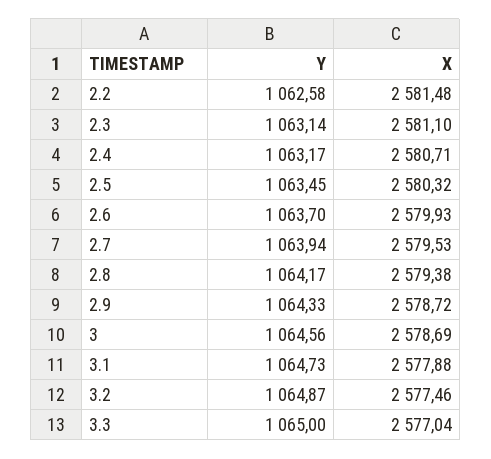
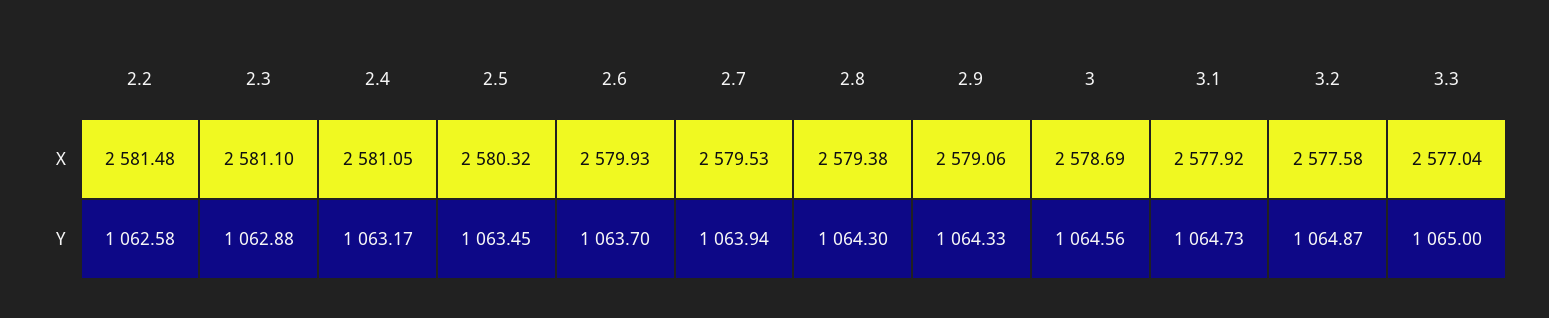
Y, 2.3: 1063.14 -> 1062.88
X, 2.4: 2580.71 -> 2581.05
Y, 2.8: 1064.17 -> 1064.3
X, 2.9: 2578.72 -> 2579.06
X, 3.1: 2577.88 -> 2577.92
X, 3.2: 2577.46 -> 2577.58

